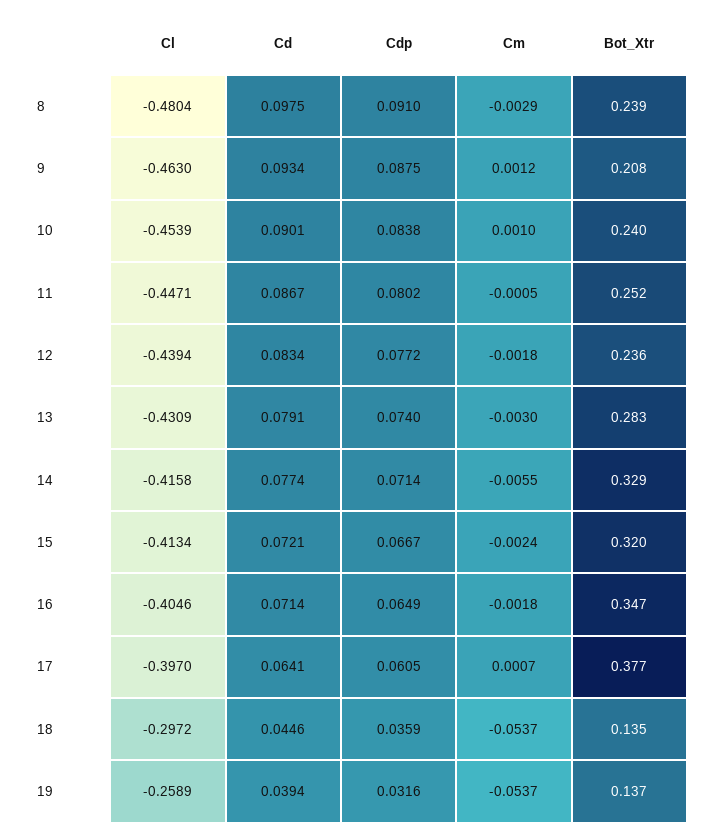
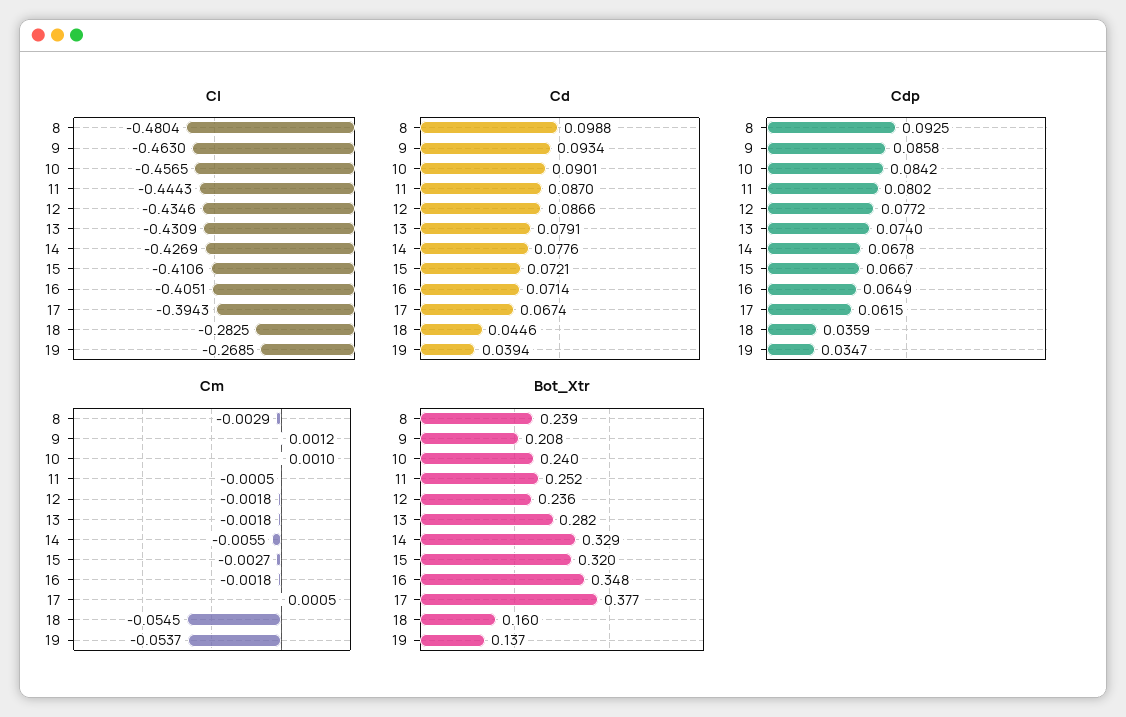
Cd, 8: 0.0975 -> 0.0988
Cdp, 8: 0.091 -> 0.0925
Cdp, 9: 0.0875 -> 0.0858
Cl, 10: -0.4539 -> -0.4565
Cdp, 10: 0.0838 -> 0.0842
Cl, 11: -0.4471 -> -0.4443
Cd, 11: 0.0867 -> 0.087
Cl, 12: -0.4394 -> -0.4346
Cd, 12: 0.0834 -> 0.0866
Cm, 13: -0.003 -> -0.0018
Bot_Xtr, 13: 0.283 -> 0.282
Cl, 14: -0.4158 -> -0.4269
Cd, 14: 0.0774 -> 0.0776
Cdp, 14: 0.0714 -> 0.0678
Cl, 15: -0.4134 -> -0.4106
Cm, 15: -0.0024 -> -0.0027
Cl, 16: -0.4046 -> -0.4051
Bot_Xtr, 16: 0.347 -> 0.348
Cl, 17: -0.397 -> -0.3943
Cd, 17: 0.0641 -> 0.0674
Cdp, 17: 0.0605 -> 0.0615
Cm, 17: 0.0007 -> 0.0005
Cl, 18: -0.2972 -> -0.2825
Cm, 18: -0.0537 -> -0.0545
Bot_Xtr, 18: 0.135 -> 0.16
Cl, 19: -0.2589 -> -0.2685
Cdp, 19: 0.0316 -> 0.0347

